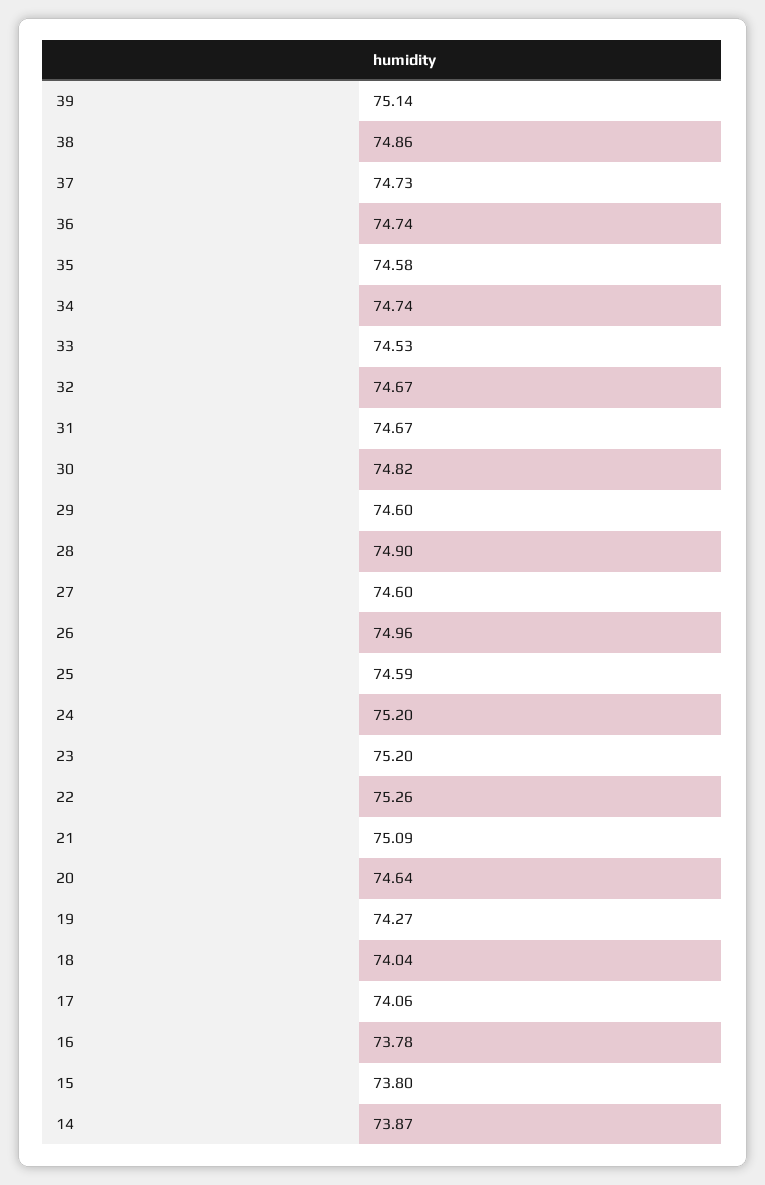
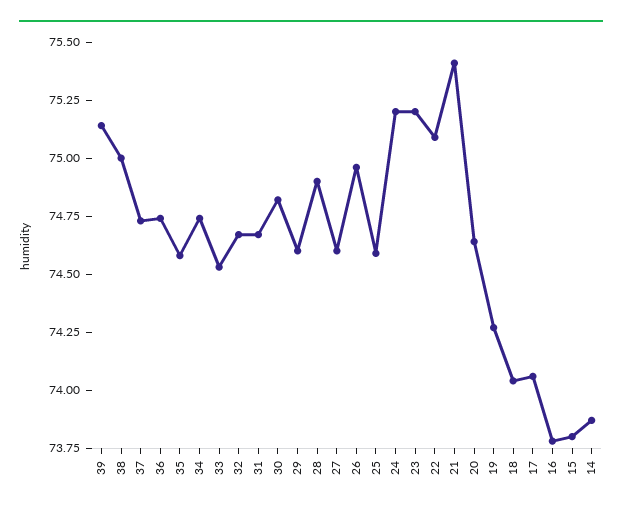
38: 74.86 -> 75
22: 75.26 -> 75.1
21: 75.09 -> 75.4

